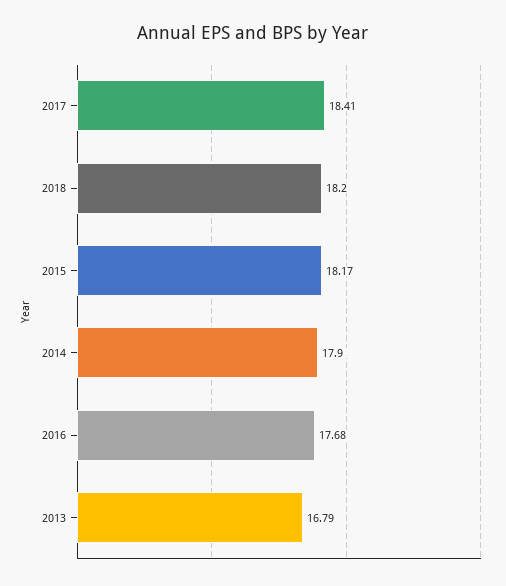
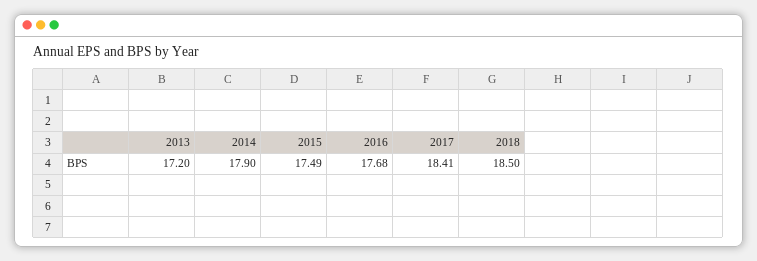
2018: 18.2 -> 18.5
2015: 18.17 -> 17.49
2013: 16.79 -> 17.2

